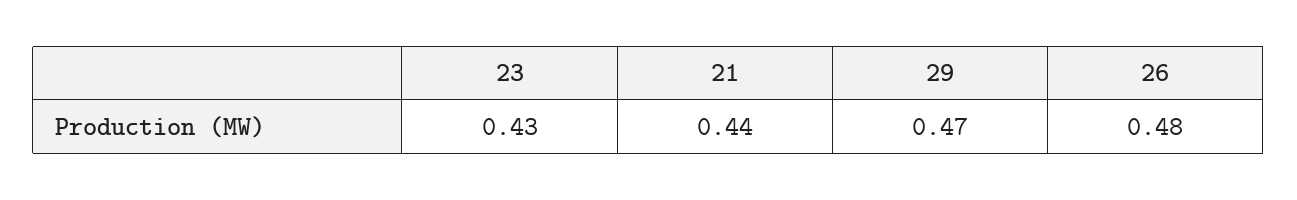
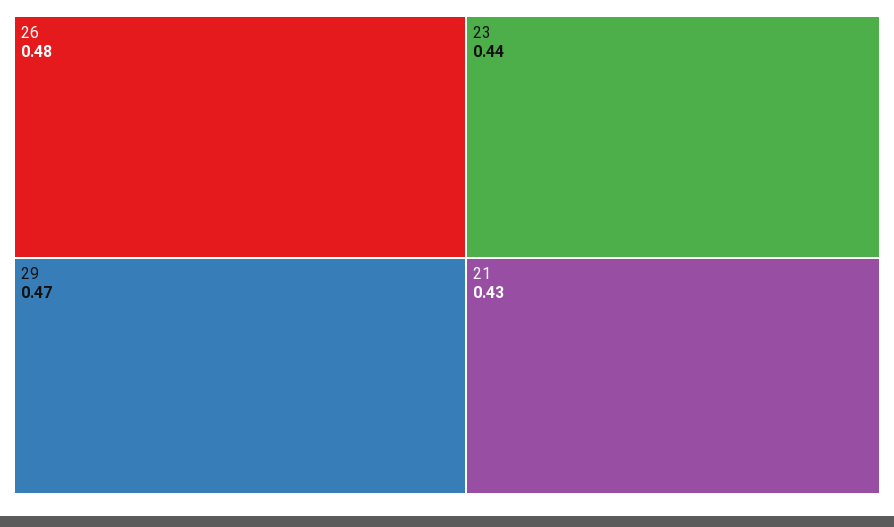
23: 0.43 -> 0.44
21: 0.44 -> 0.43

